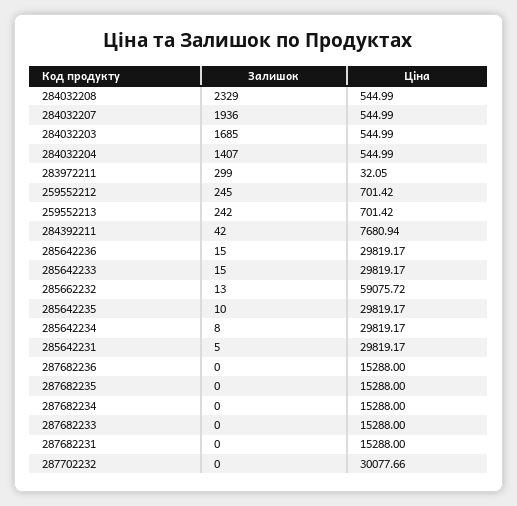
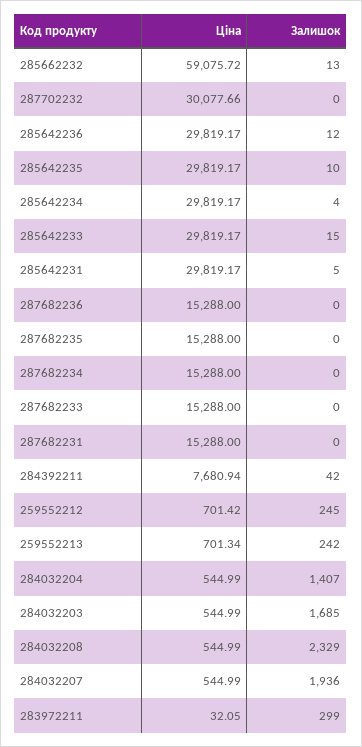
Ціна, 259552213: 701.42 -> 701.34
Залишок, 285642236: 15 -> 12
Залишок, 285642234: 8 -> 4

